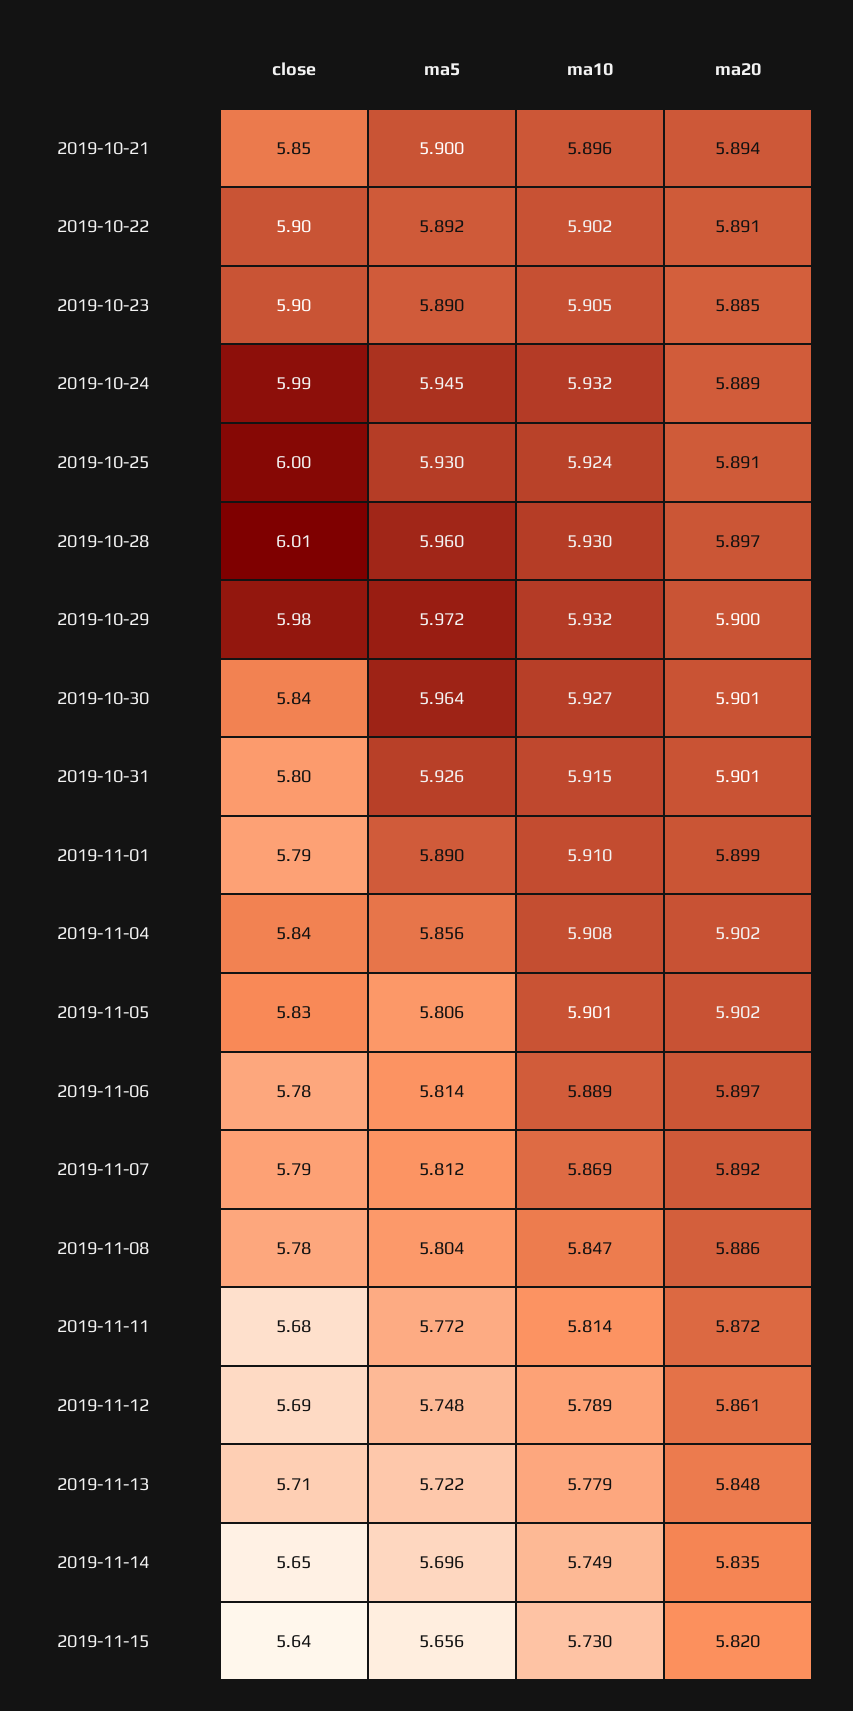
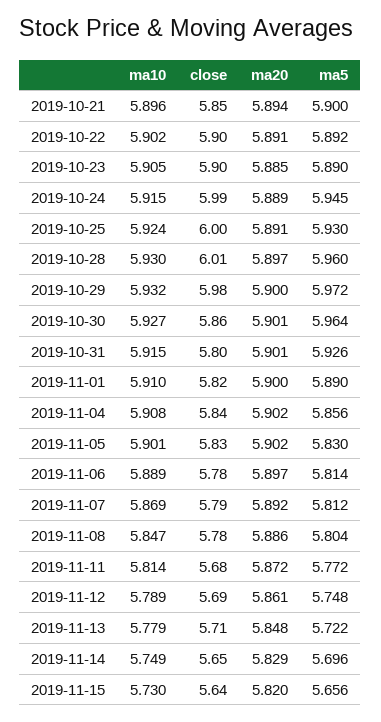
ma10, 2019-10-24: 5.932 -> 5.915
close, 2019-10-30: 5.84 -> 5.86
close, 2019-11-01: 5.79 -> 5.82
ma20, 2019-11-01: 5.899 -> 5.9
ma5, 2019-11-05: 5.806 -> 5.83
ma20, 2019-11-14: 5.835 -> 5.829

